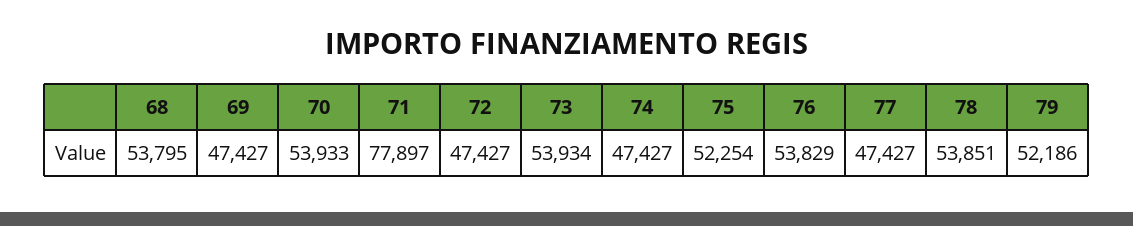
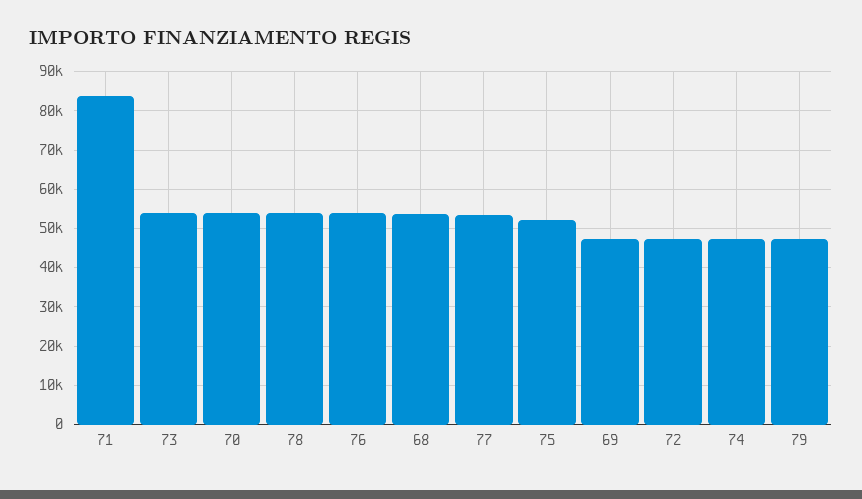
71: 77897 -> 84000
77: 47427 -> 54000
79: 52186 -> 48000

